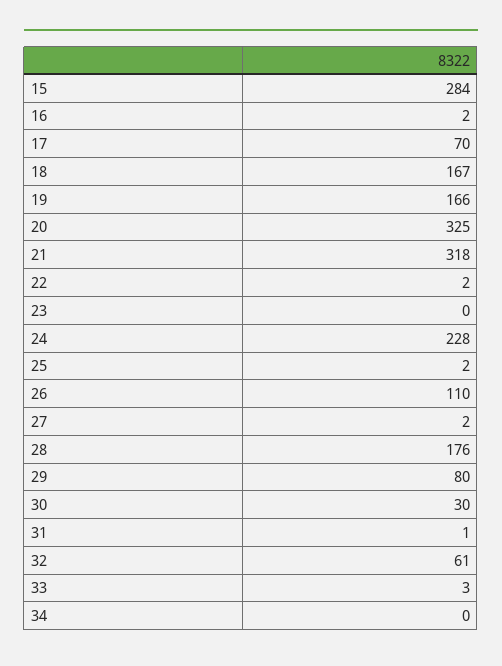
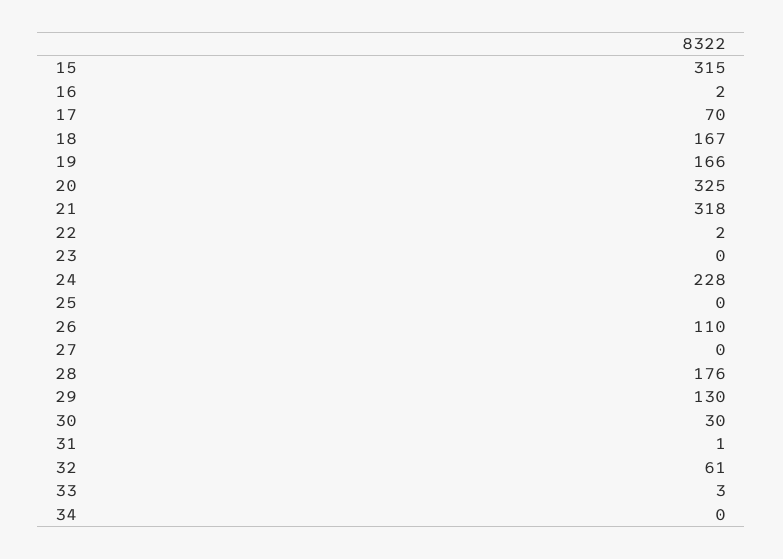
15: 284 -> 315
25: 2 -> 0
27: 2 -> 0
29: 80 -> 130

